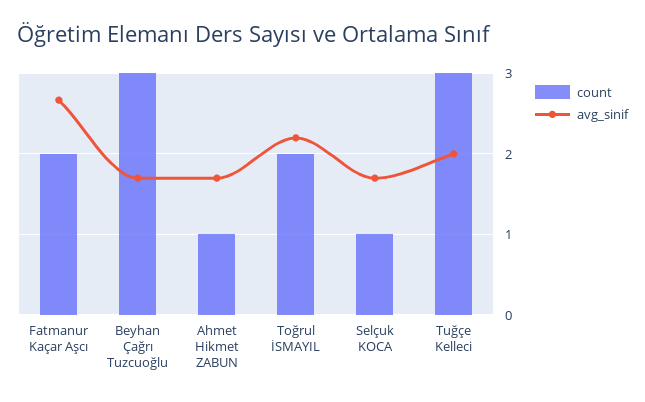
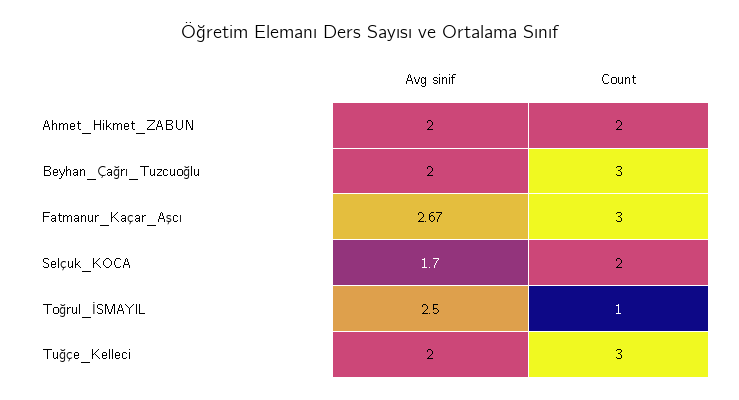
count, Fatmanur Kaçar Aşcı: 2 -> 3
avg_sinif, Beyhan Çağrı Tuzcuoğlu: 1.7 -> 2
count, Ahmet Hikmet ZABUN: 1 -> 2
avg_sinif, Ahmet Hikmet ZABUN: 1.7 -> 2
count, Toğrul İSMAYIL: 2 -> 1
avg_sinif, Toğrul İSMAYIL: 2.2 -> 2.5
count, Selçuk KOCA: 1 -> 2

